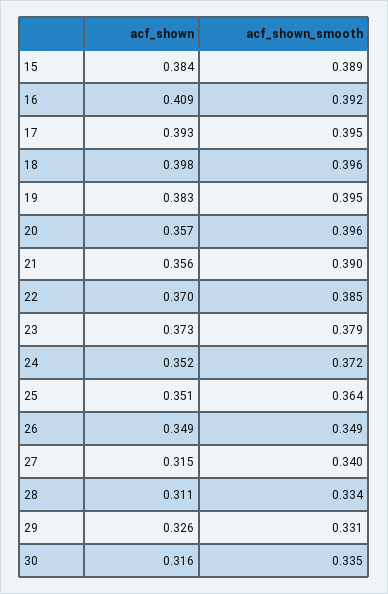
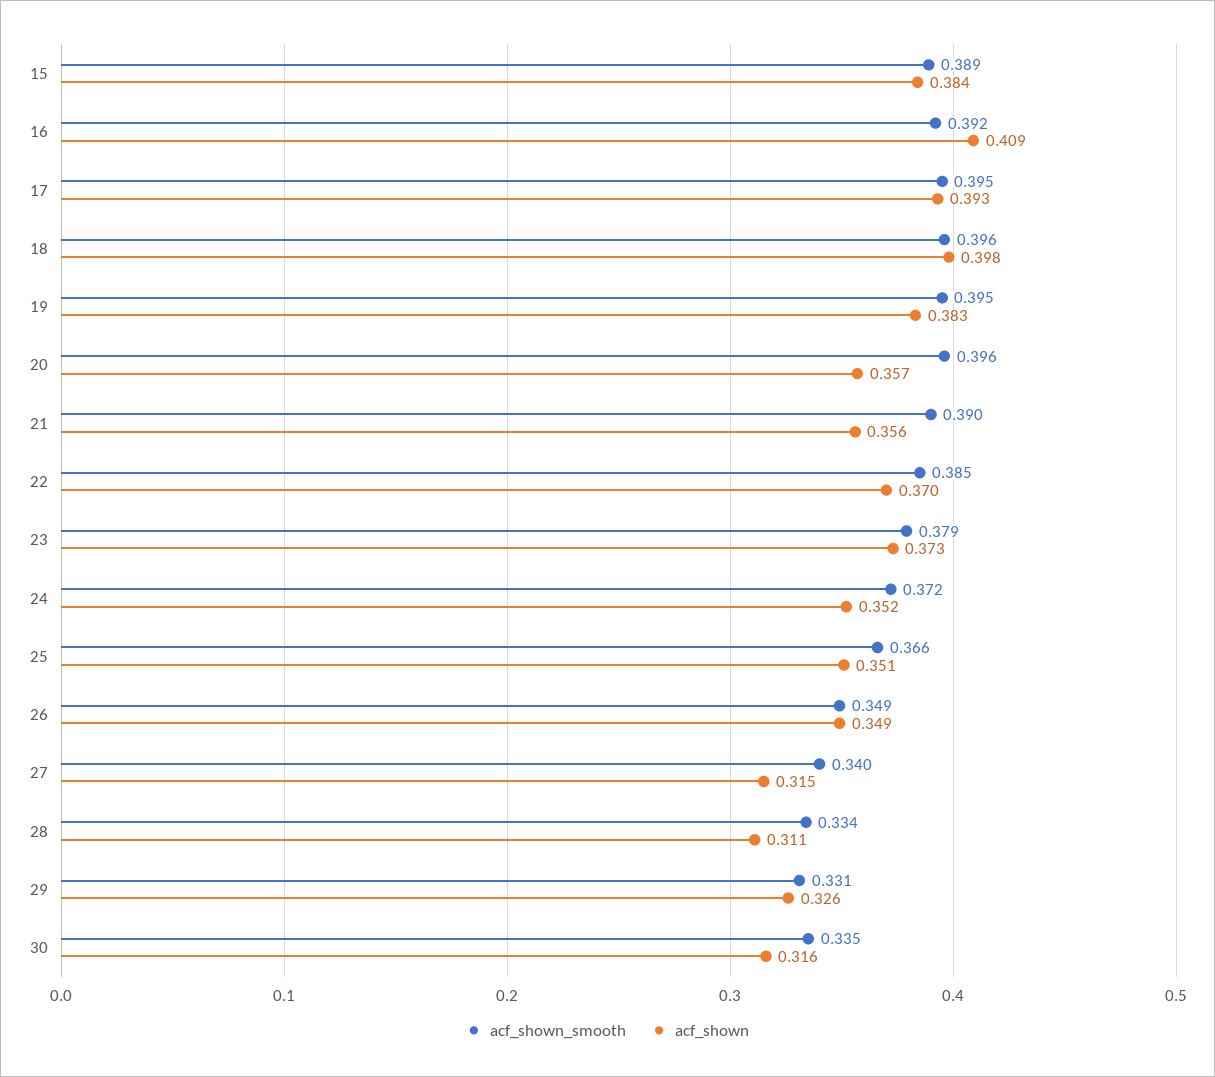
acf_shown_smooth, 25: 0.364 -> 0.366

